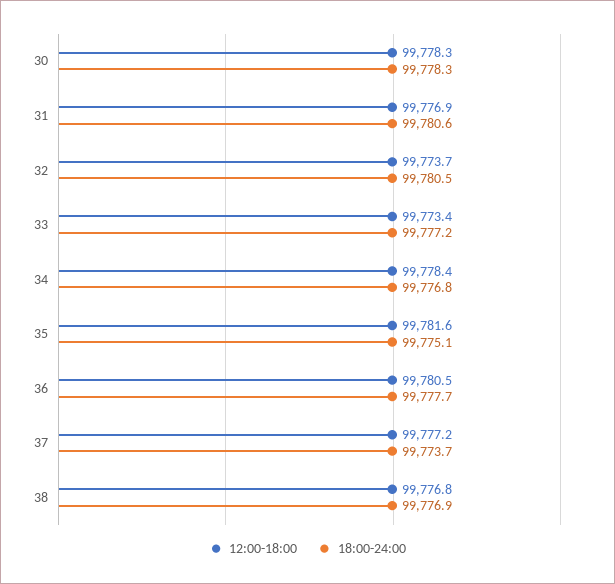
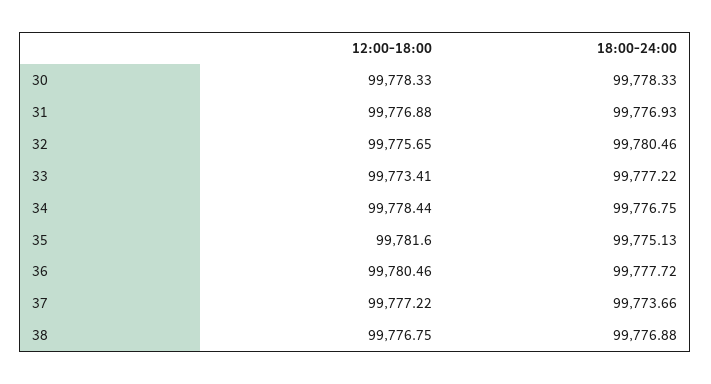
18:00-24:00, 31: 99780.6 -> 99776.93
12:00-18:00, 32: 99773.7 -> 99775.65

